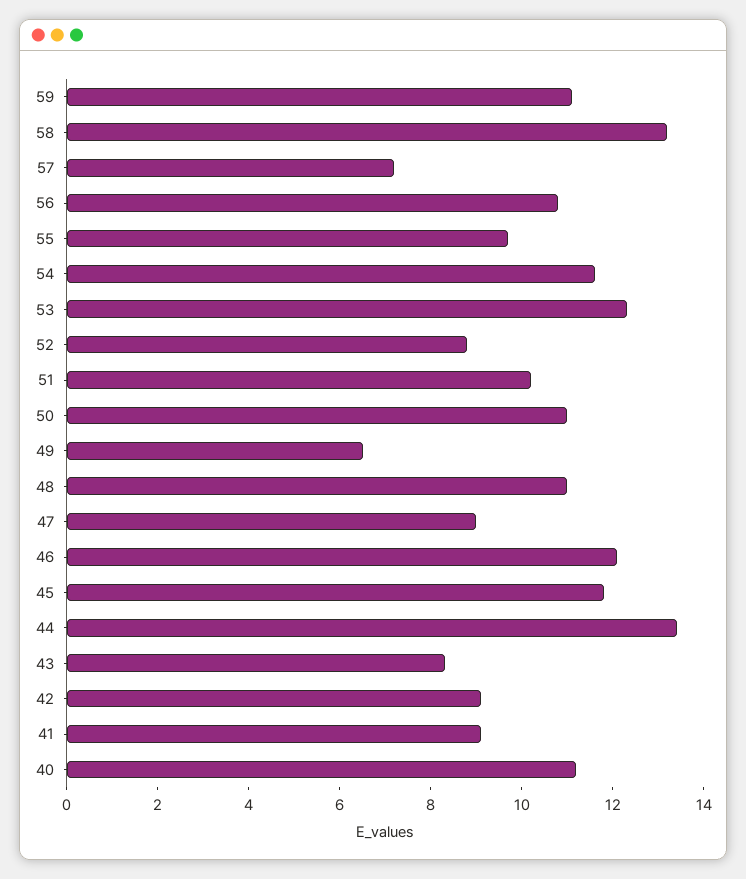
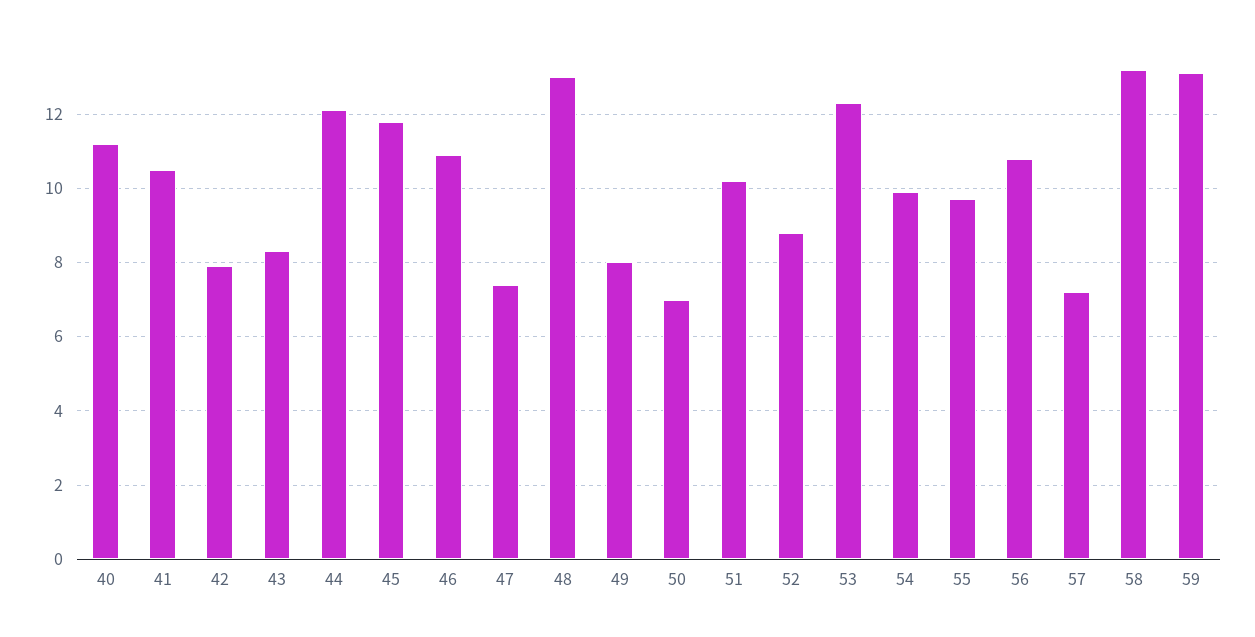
59: 11 -> 13
54: 11.5 -> 10
50: 11 -> 7
49: 6.5 -> 8
48: 11 -> 13
47: 9 -> 7.5
46: 12 -> 11
44: 13.5 -> 12
42: 9 -> 8
41: 9 -> 10.5

